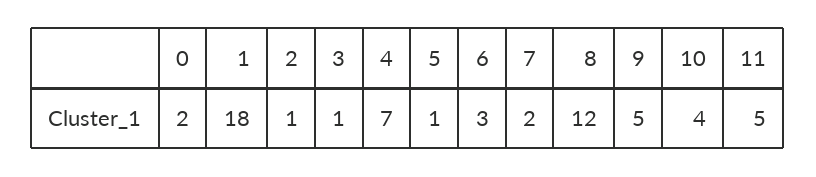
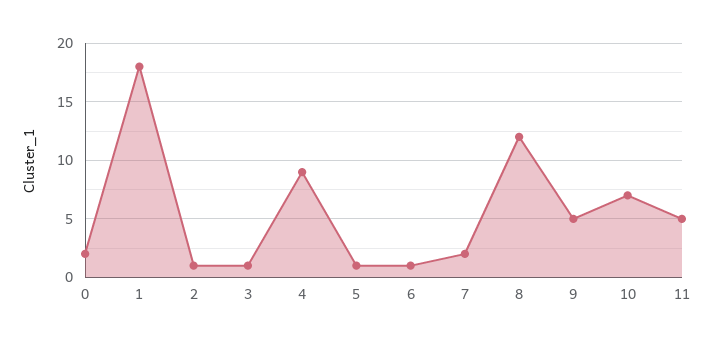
4: 7 -> 9
6: 3 -> 1
10: 4 -> 7

